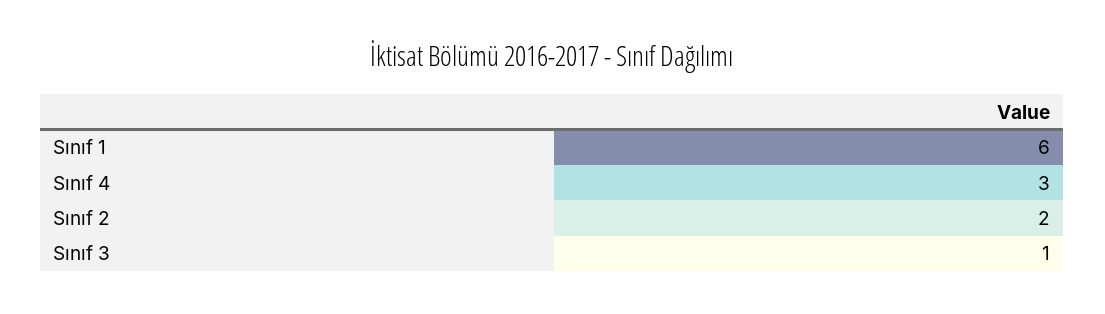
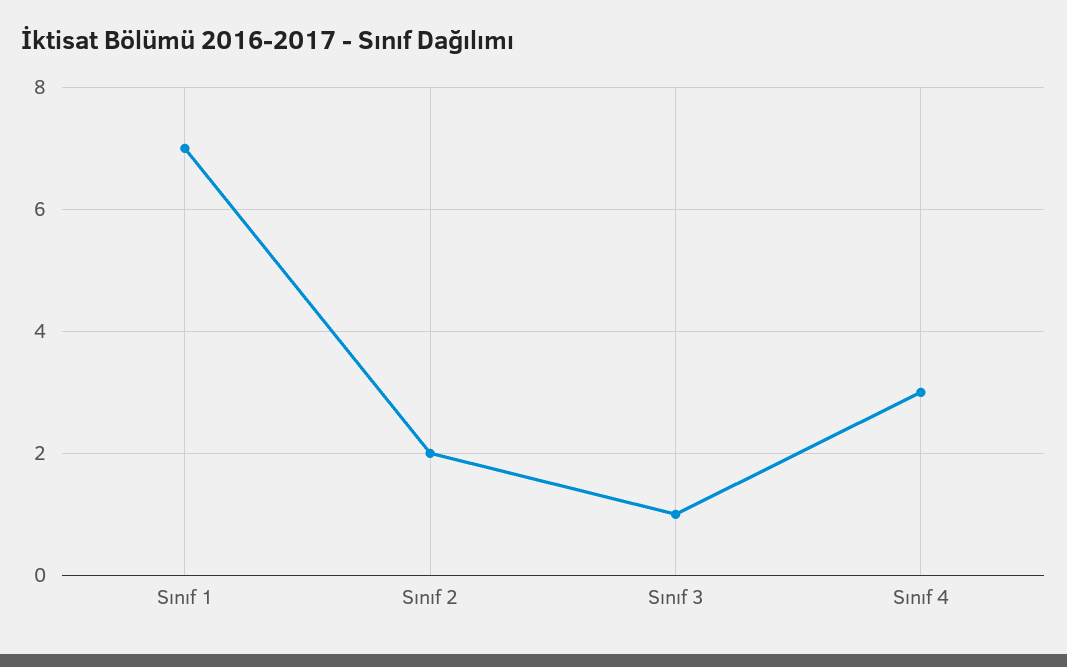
Sınıf 1: 6 -> 7

